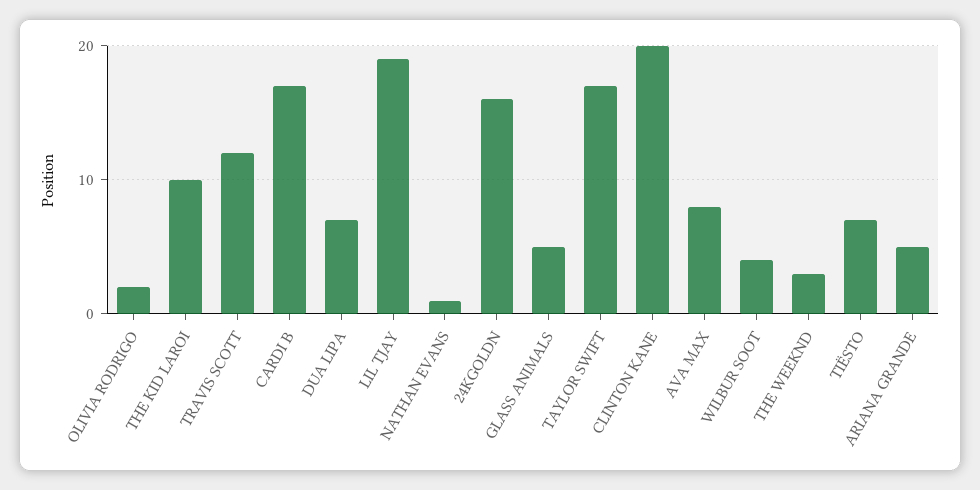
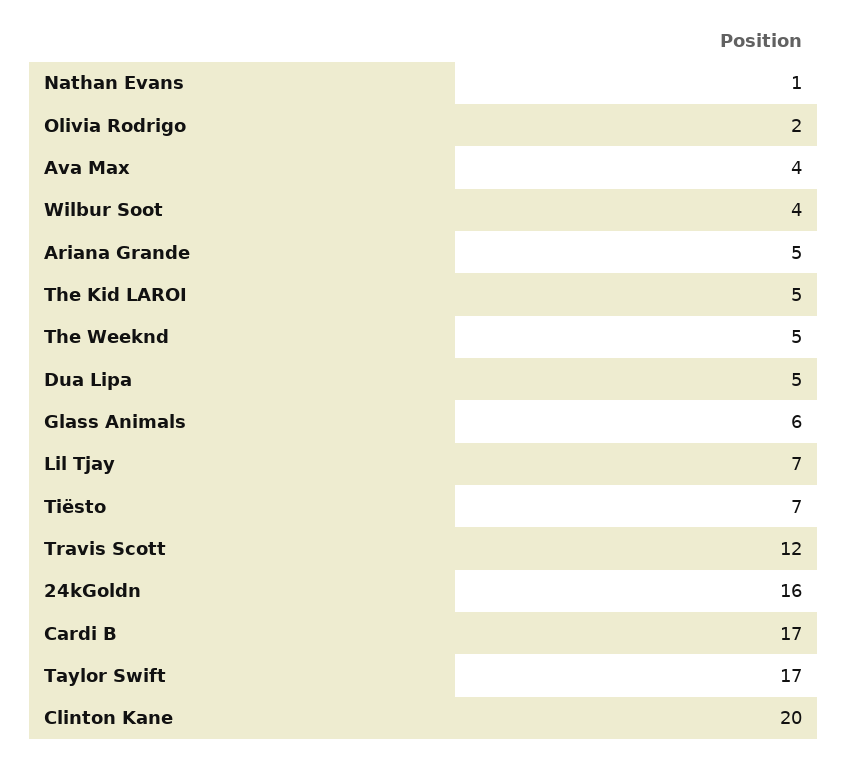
THE KID LAROI: 10 -> 5
DUA LIPA: 7 -> 5
LIL TJAY: 19 -> 7
GLASS ANIMALS: 5 -> 6
AVA MAX: 8 -> 4
THE WEEKND: 3 -> 5

